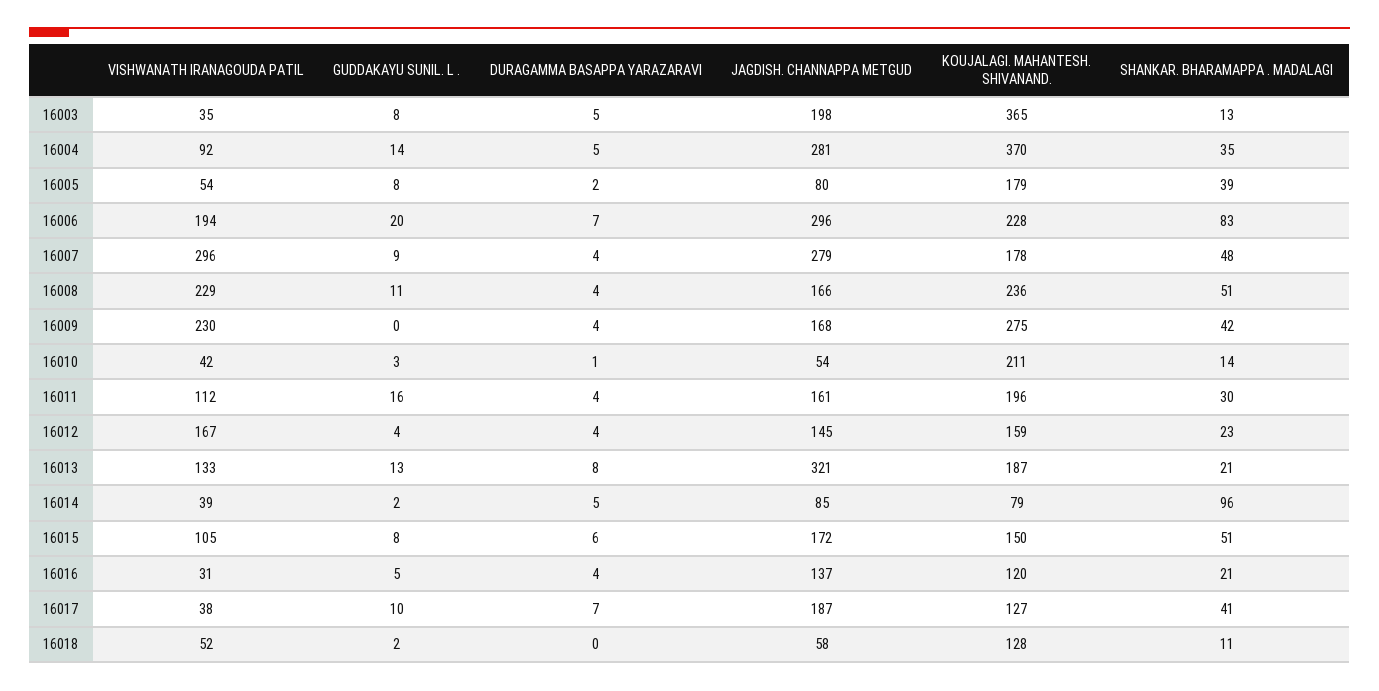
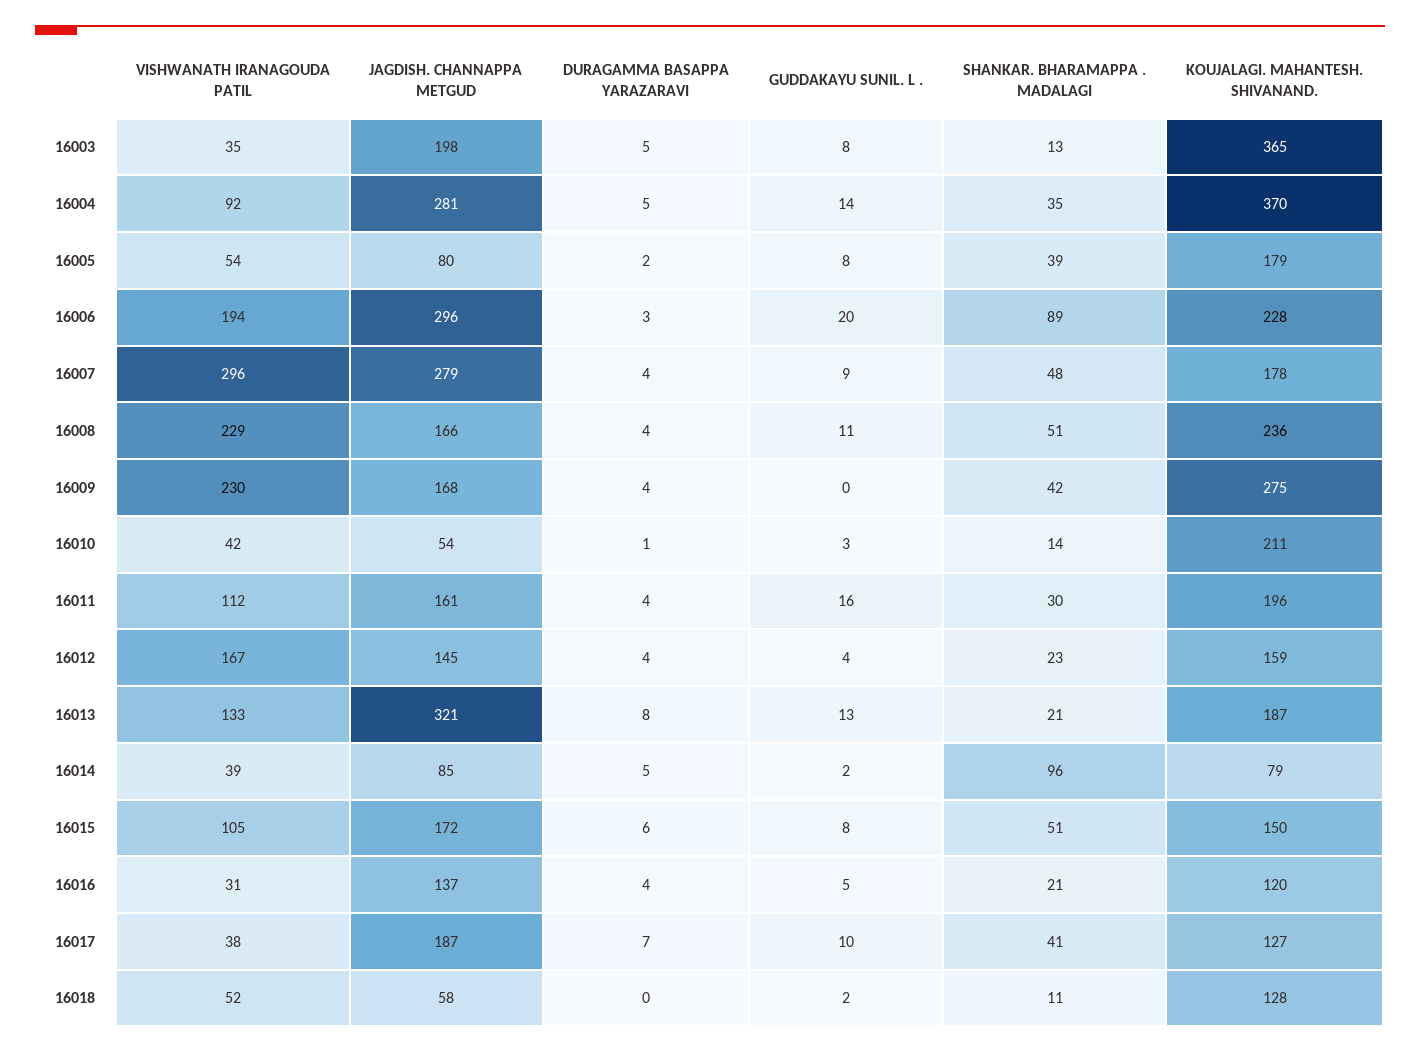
DURAGAMMA BASAPPA YARAZARAVI, 16006: 7 -> 3
SHANKAR. BHARAMAPPA . MADALAGI, 16006: 83 -> 89

